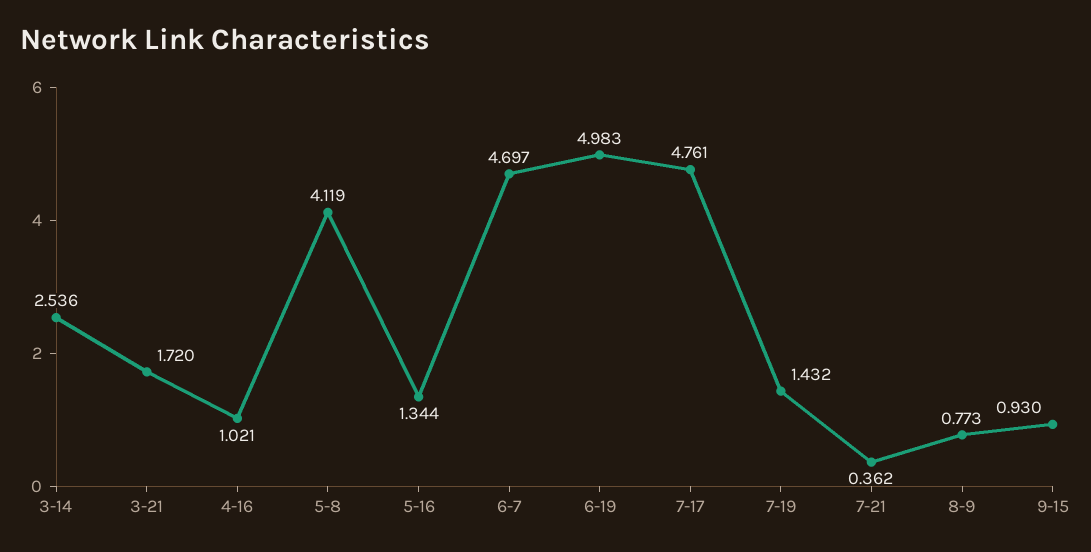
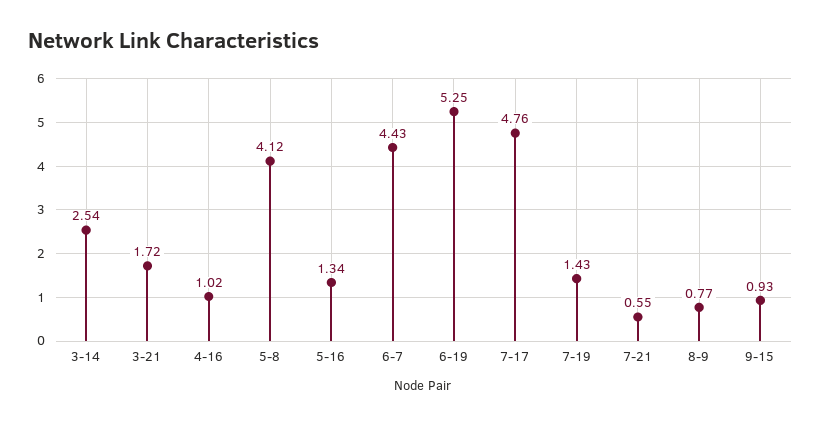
6-7: 4.697 -> 4.43
6-19: 4.983 -> 5.25
7-21: 0.362 -> 0.55

